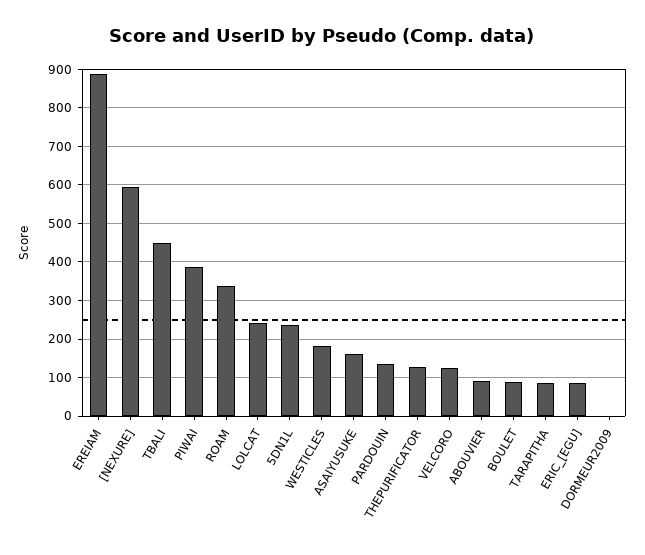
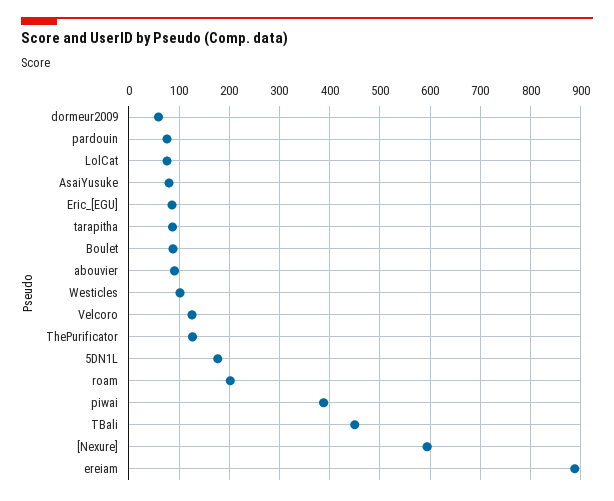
ROAM: 340 -> 200
LOLCAT: 240 -> 80
5DN1L: 240 -> 180
WESTICLES: 180 -> 100
ASAIYUSUKE: 160 -> 80
PARDOUIN: 140 -> 80
DORMEUR2009: 0 -> 60

